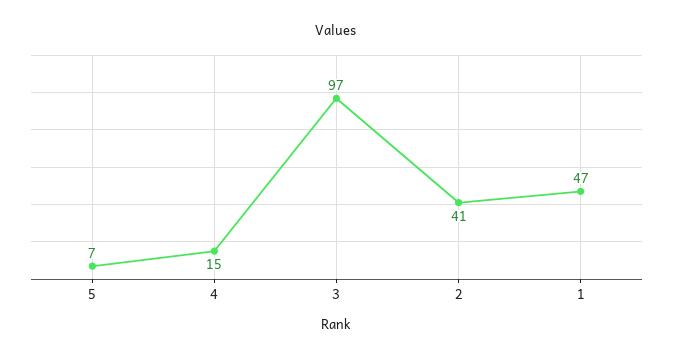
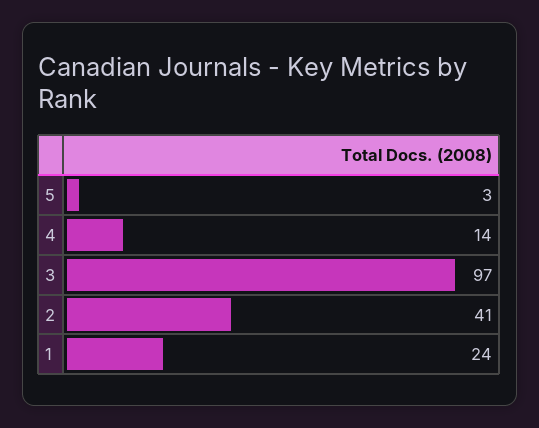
5: 7 -> 3
4: 15 -> 14
1: 47 -> 24

